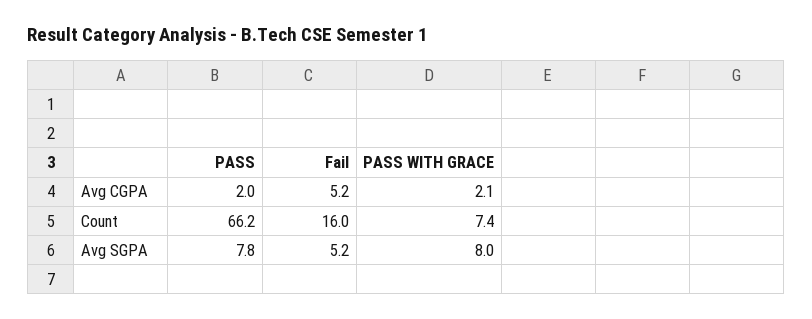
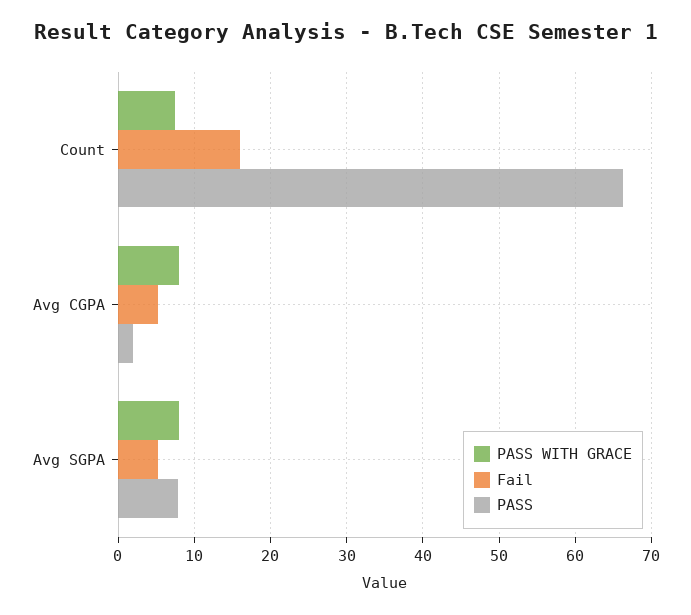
PASS WITH GRACE, Avg CGPA: 2.1 -> 8

